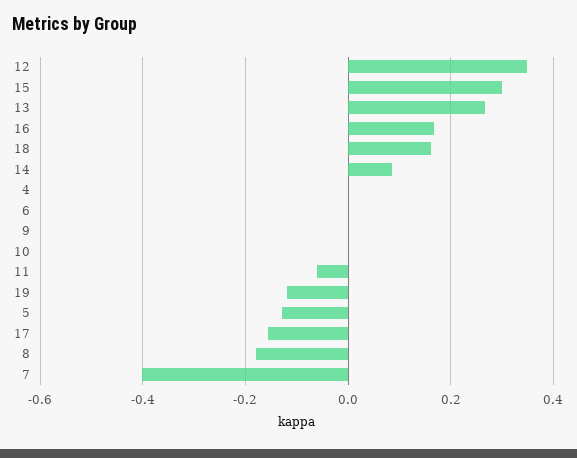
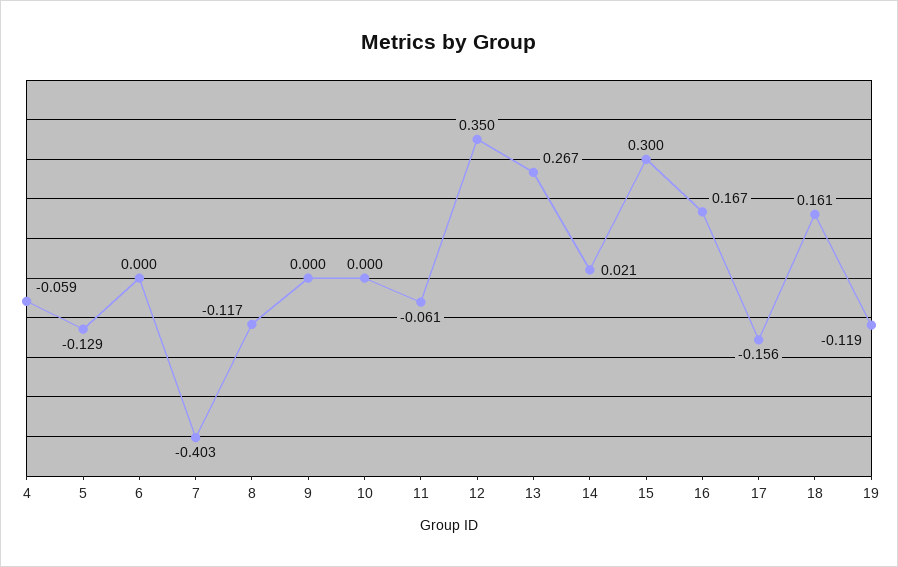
14: 0.08 -> 0.021
4: 0 -> -0.059
8: -0.18 -> -0.117

